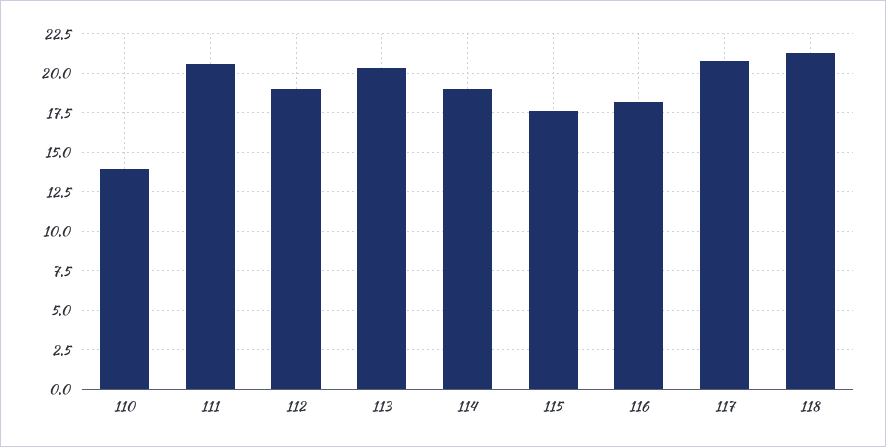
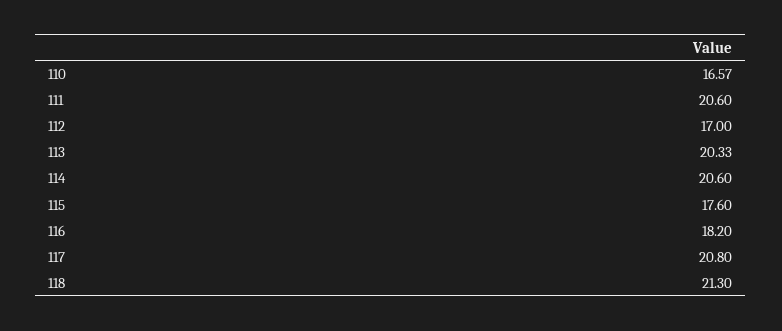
110: 14 -> 16.57
112: 19 -> 17
114: 19 -> 20.6

